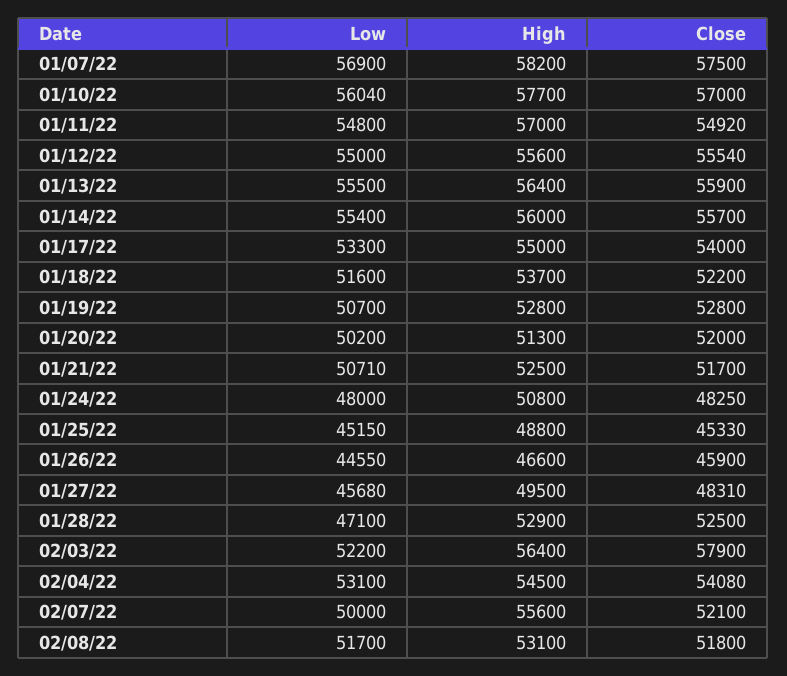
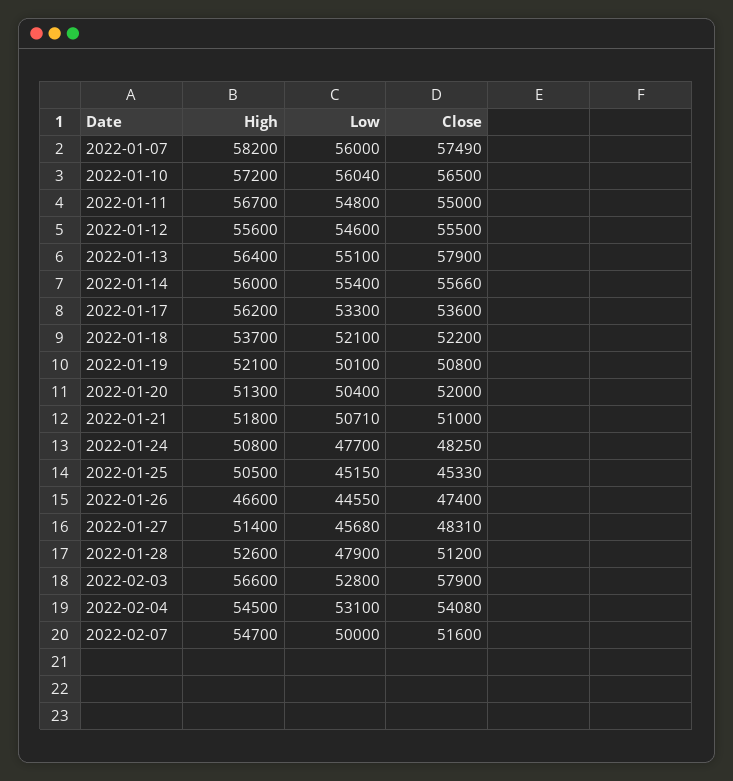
Low, 01/07/22: 56900 -> 56000
Close, 01/07/22: 57500 -> 57490
High, 01/10/22: 57700 -> 57200
Close, 01/10/22: 57000 -> 56500
High, 01/11/22: 57000 -> 56700
Close, 01/11/22: 54920 -> 55000
Low, 01/12/22: 55000 -> 54600
Close, 01/12/22: 55540 -> 55500
Low, 01/13/22: 55500 -> 55100
Close, 01/13/22: 55900 -> 57900
Close, 01/14/22: 55700 -> 55660
High, 01/17/22: 55000 -> 56200
Close, 01/17/22: 54000 -> 53600
Low, 01/18/22: 51600 -> 52100
Low, 01/19/22: 50700 -> 50100
High, 01/19/22: 52800 -> 52100
Close, 01/19/22: 52800 -> 50800
Low, 01/20/22: 50200 -> 50400
High, 01/21/22: 52500 -> 51800
Close, 01/21/22: 51700 -> 51000
Low, 01/24/22: 48000 -> 47700
High, 01/25/22: 48800 -> 50500
Close, 01/26/22: 45900 -> 47400
High, 01/27/22: 49500 -> 51400
Low, 01/28/22: 47100 -> 47900
High, 01/28/22: 52900 -> 52600
Close, 01/28/22: 52500 -> 51200
Low, 02/03/22: 52200 -> 52800
High, 02/03/22: 56400 -> 56600
High, 02/07/22: 55600 -> 54700
Close, 02/07/22: 52100 -> 51600
Low, 02/08/22: 51700 -> none
High, 02/08/22: 53100 -> none
Close, 02/08/22: 51800 -> none

